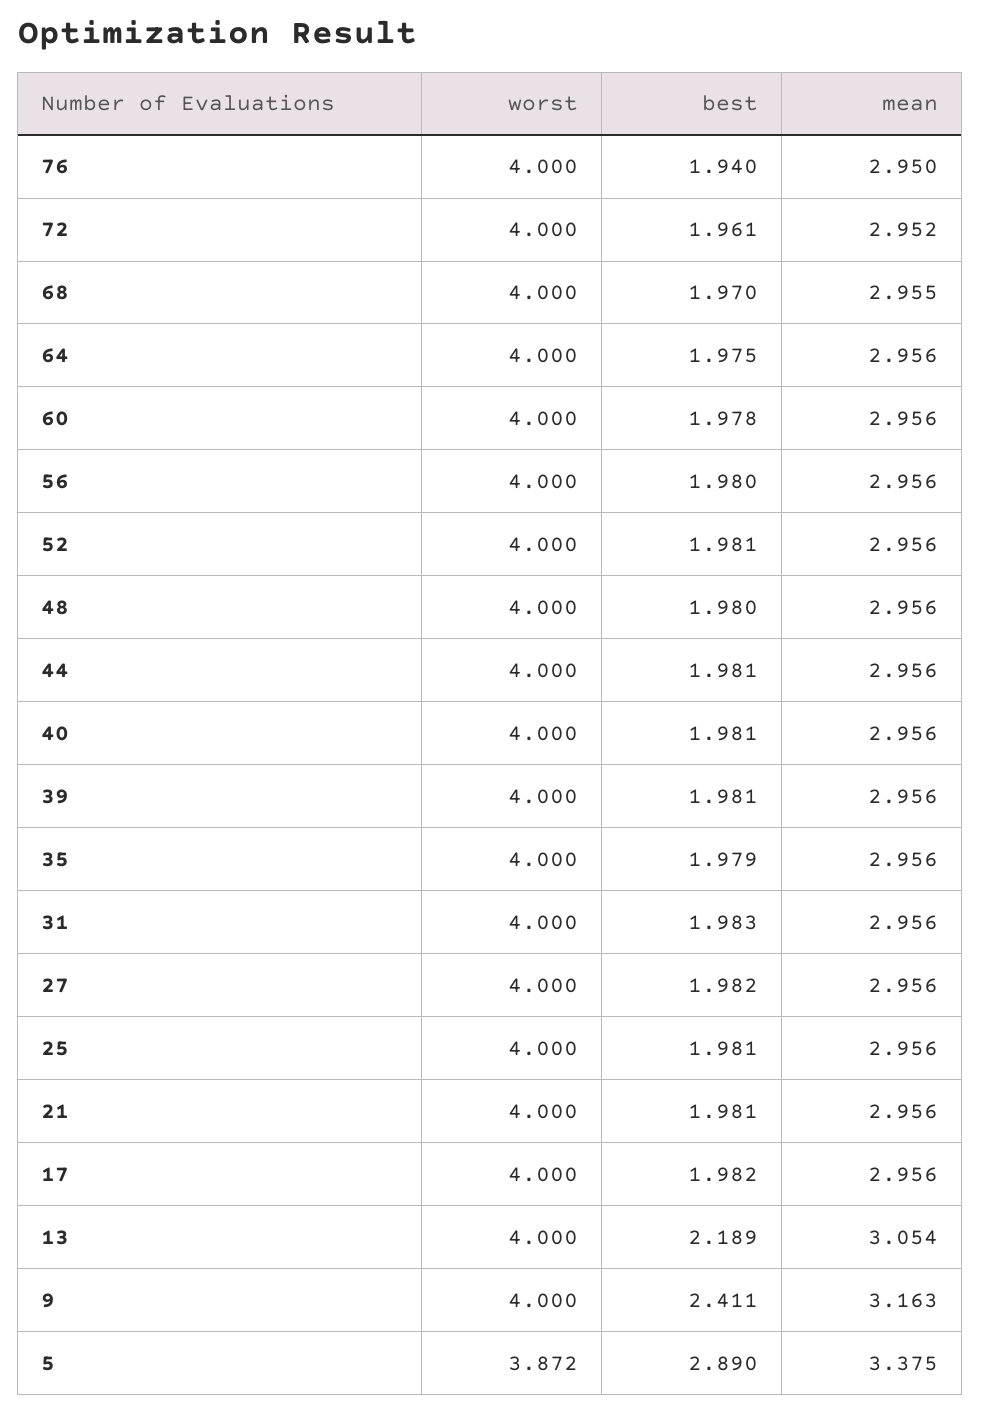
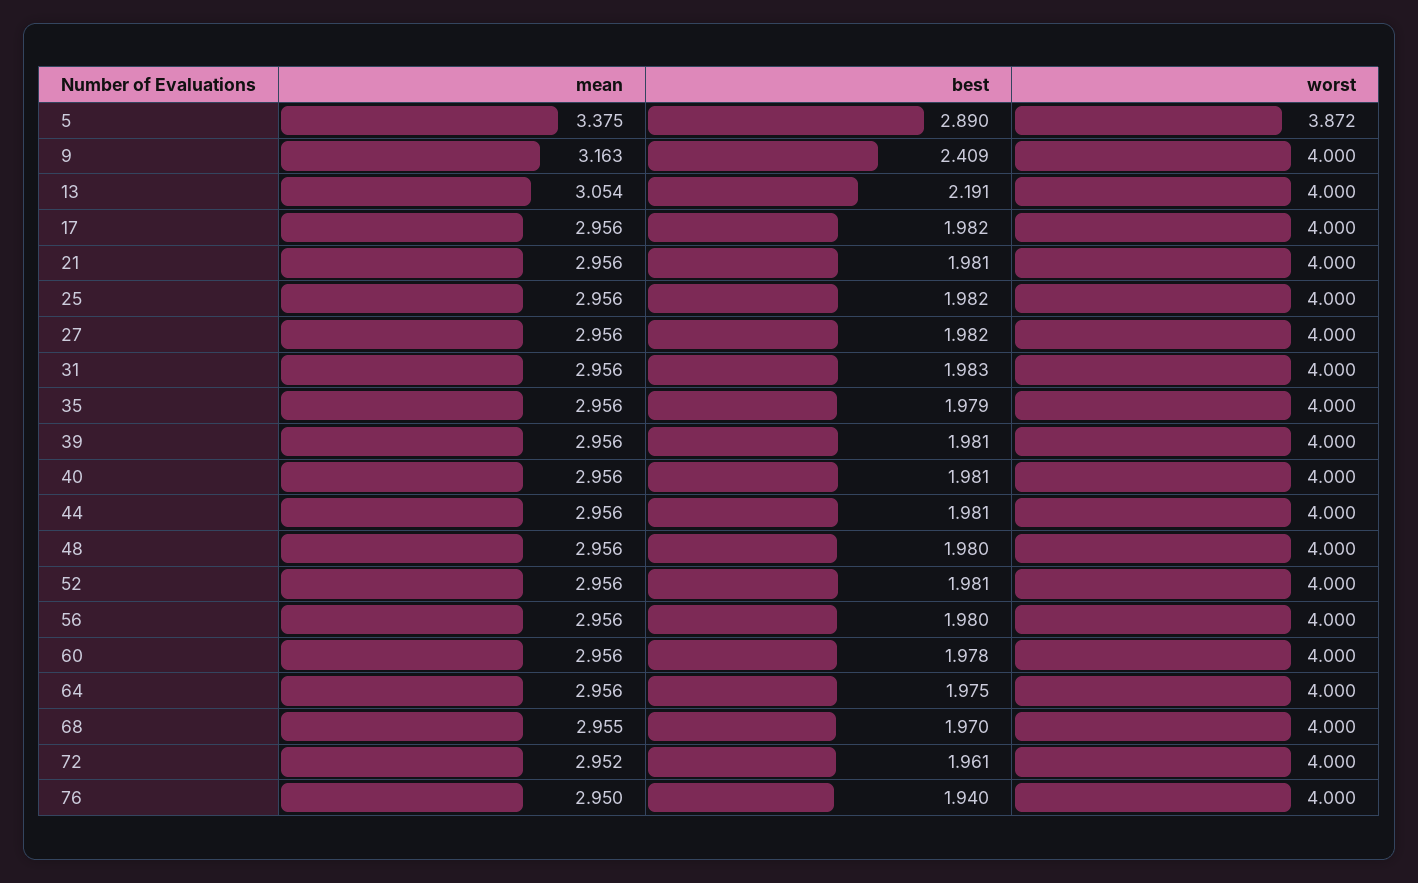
best, 25: 1.981 -> 1.982
best, 13: 2.189 -> 2.191
best, 9: 2.411 -> 2.409

